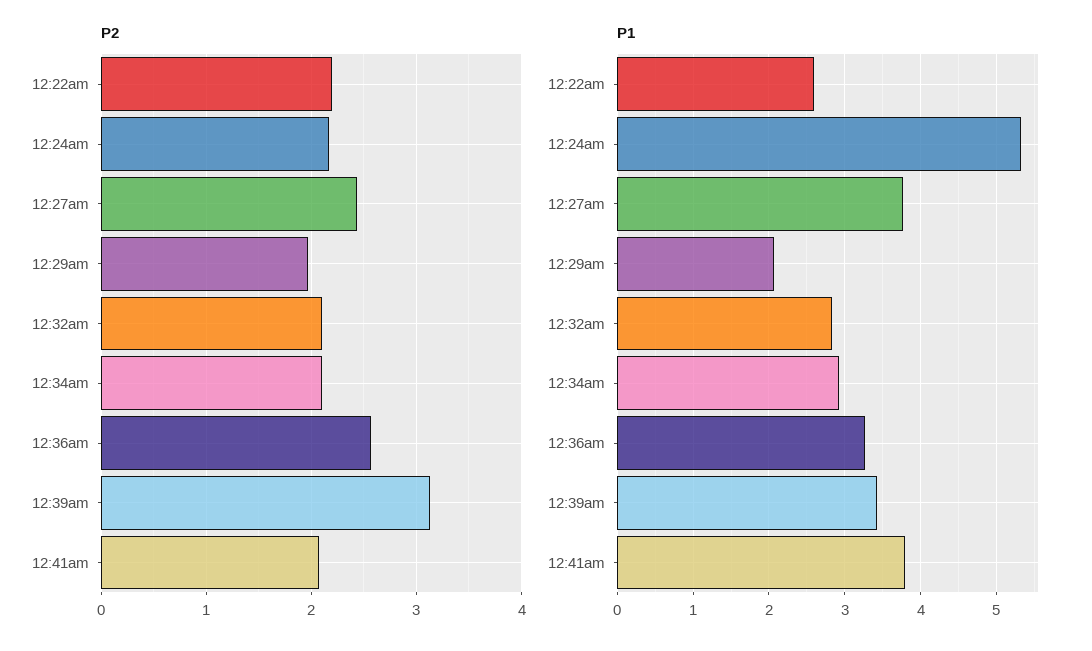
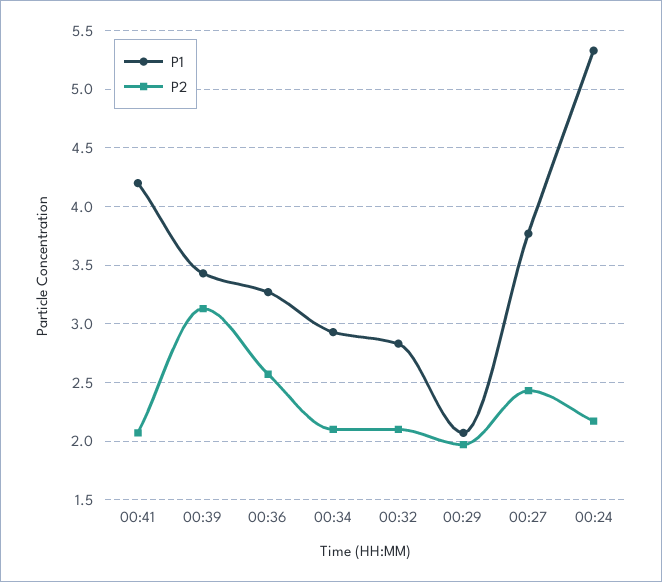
P2, 12:22am: 2.2 -> none
P1, 12:22am: 2.6 -> none
P1, 12:41am: 3.8 -> 4.2

